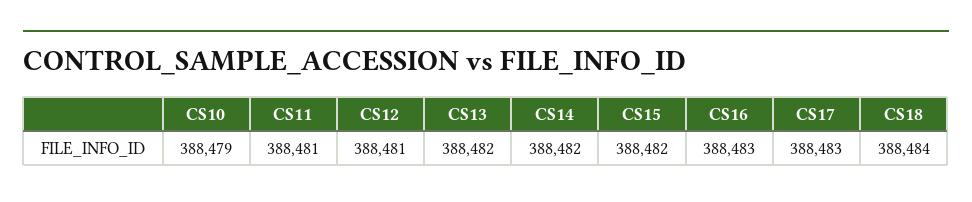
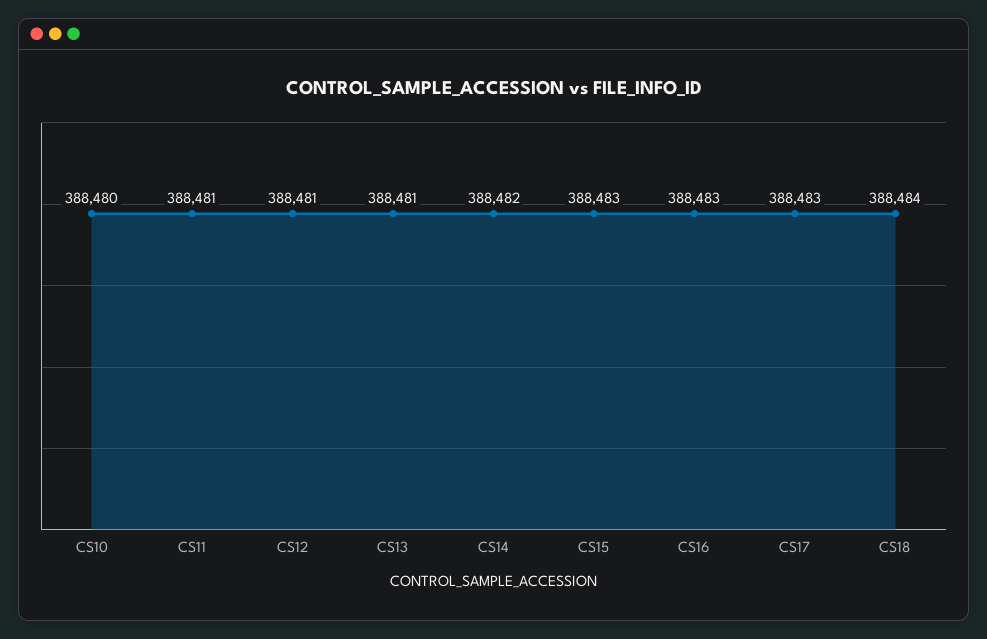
CS10: 388479 -> 388480
CS13: 388482 -> 388481
CS15: 388482 -> 388483

